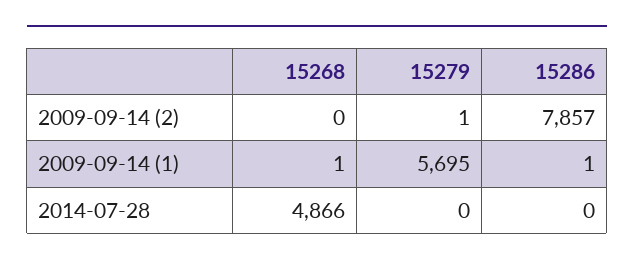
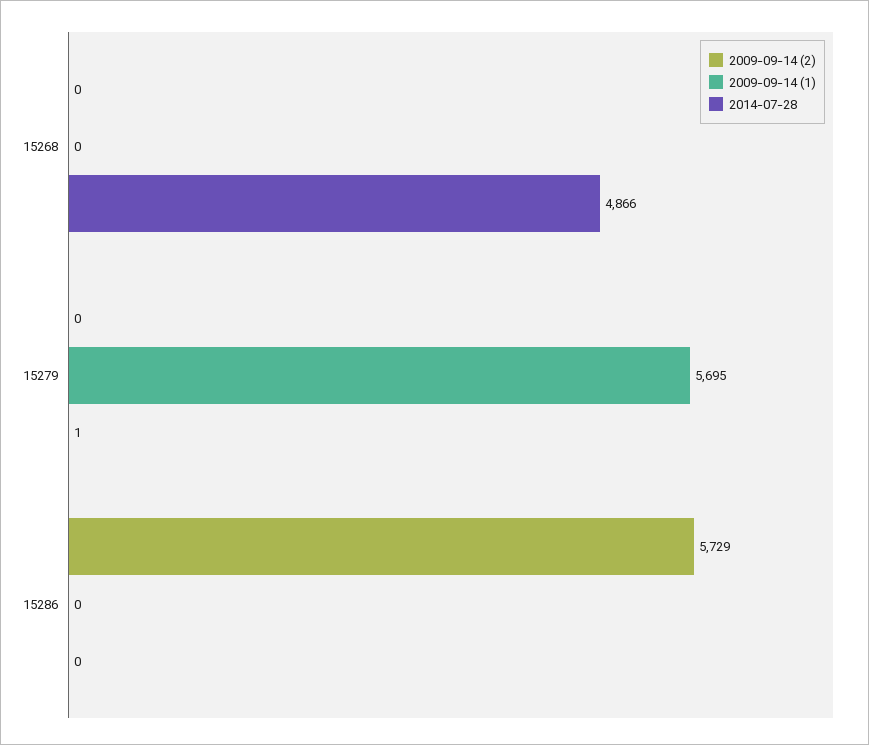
2009-09-14 (2), 15279: 1 -> 0
2009-09-14 (2), 15286: 7857 -> 5729
2009-09-14 (1), 15268: 1 -> 0
2009-09-14 (1), 15286: 1 -> 0
2014-07-28, 15279: 0 -> 1

